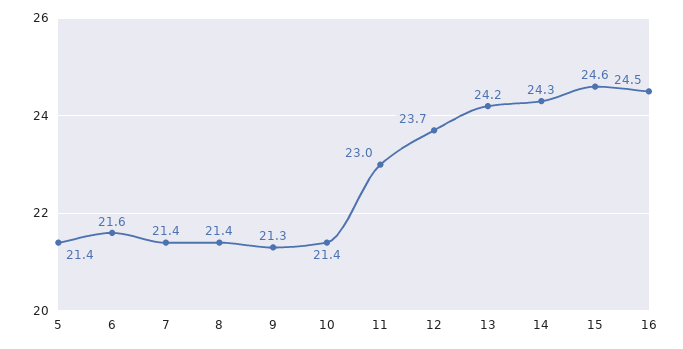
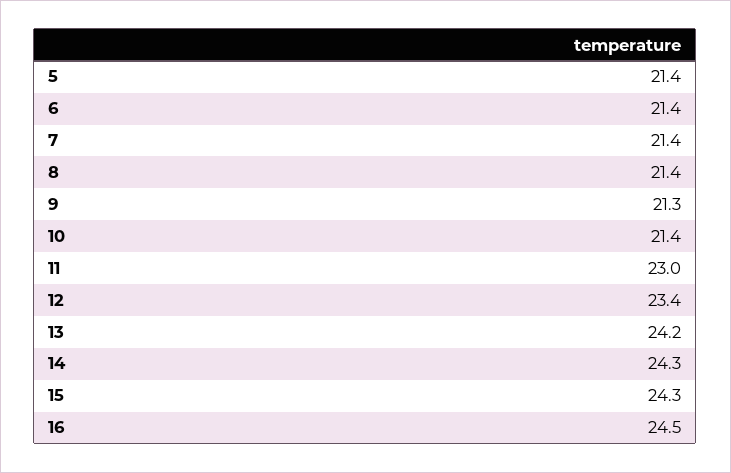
6: 21.6 -> 21.4
12: 23.7 -> 23.4
15: 24.6 -> 24.3

